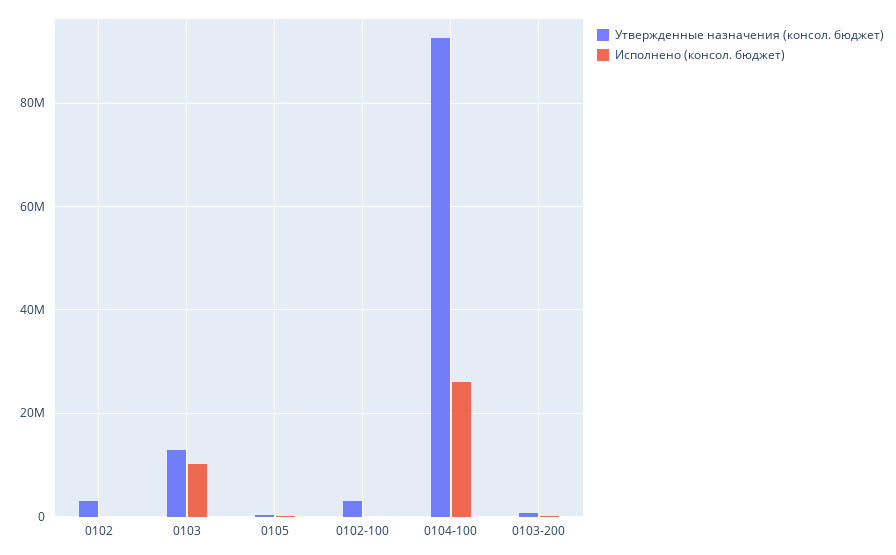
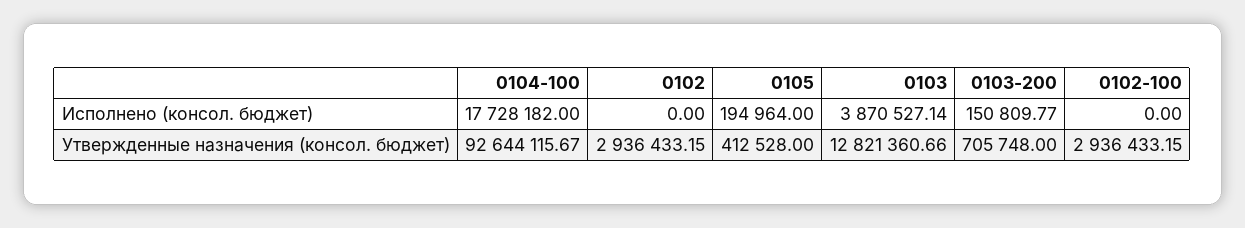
Исполнено (консол. бюджет), 0103: 10000000 -> 3870527.14
Исполнено (консол. бюджет), 0104-100: 26000000 -> 17728182

